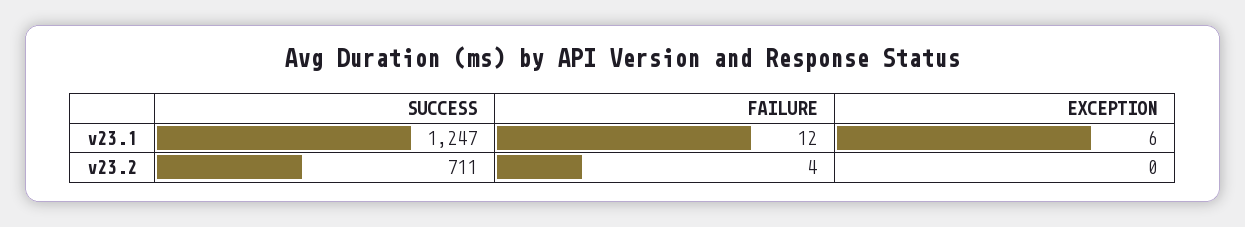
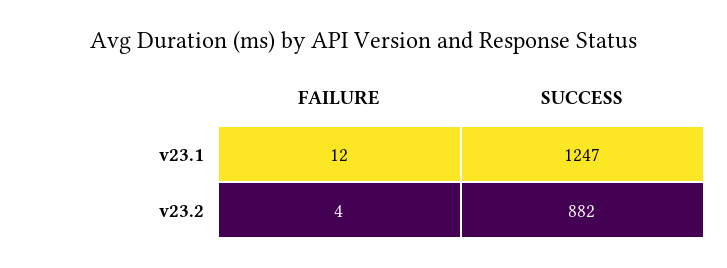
EXCEPTION, v23.1: 6 -> none
SUCCESS, v23.2: 711 -> 882
EXCEPTION, v23.2: 0 -> none

